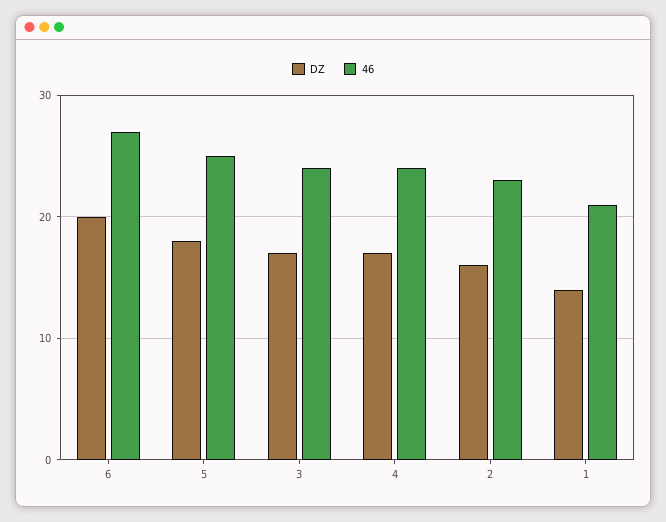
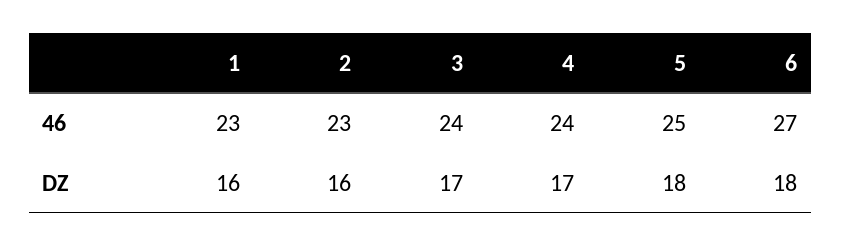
DZ, 6: 20 -> 18
DZ, 1: 14 -> 16
46, 1: 21 -> 23

